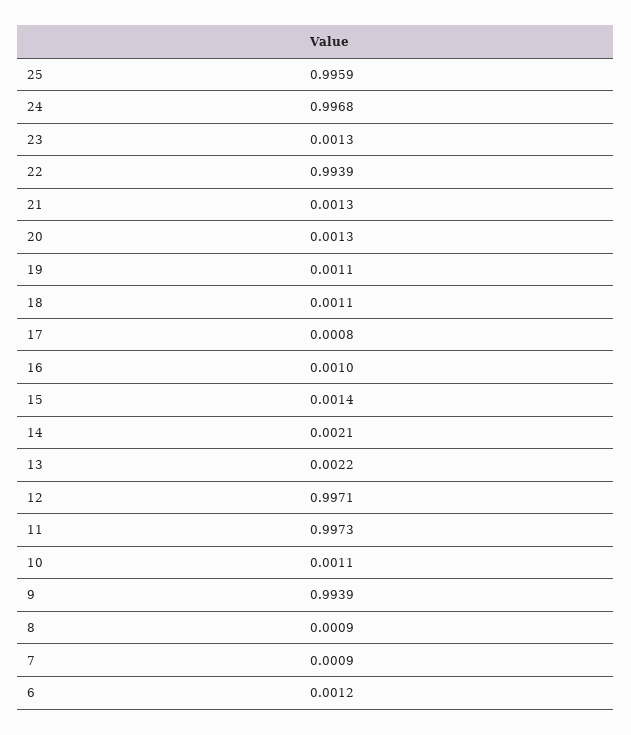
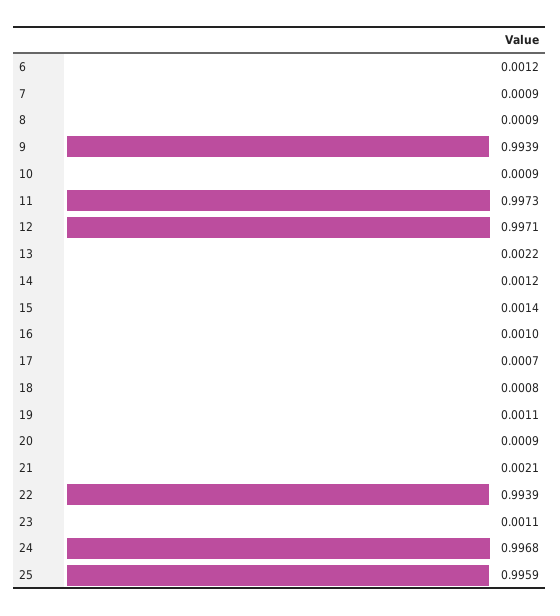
23: 0.0013 -> 0.0011
21: 0.0013 -> 0.0021
20: 0.0013 -> 0.0009
18: 0.0011 -> 0.0008
17: 0.0008 -> 0.0007
14: 0.0021 -> 0.0012
10: 0.0011 -> 0.0009

